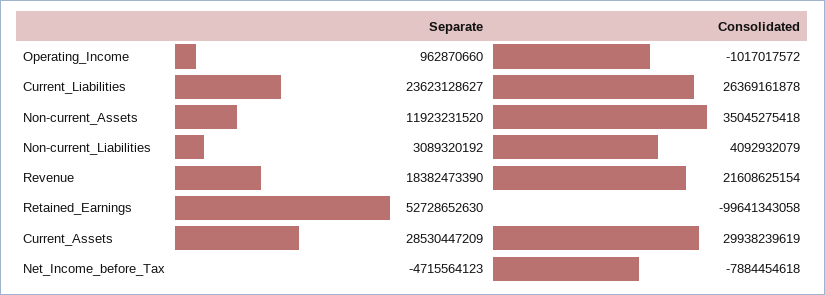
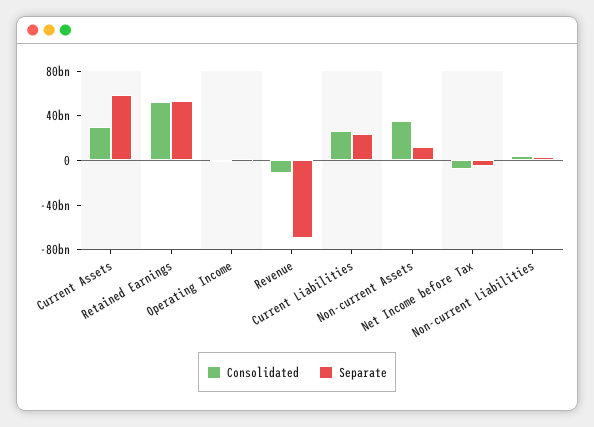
Separate, Revenue: 18382473390 -> -70000000000
Consolidated, Revenue: 21608625154 -> -10000000000
Consolidated, Retained_Earnings: -99641343058 -> 50000000000
Separate, Current_Assets: 28530447209 -> 60000000000

